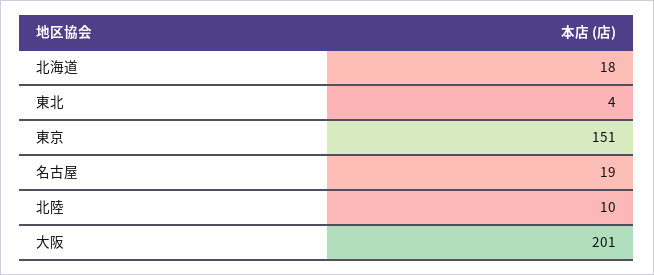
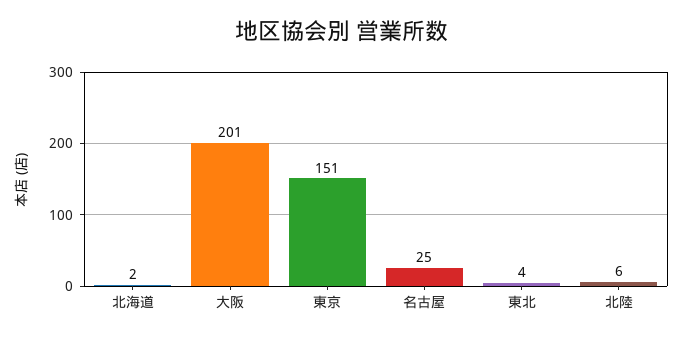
北海道: 18 -> 2
名古屋: 19 -> 25
北陸: 10 -> 6

